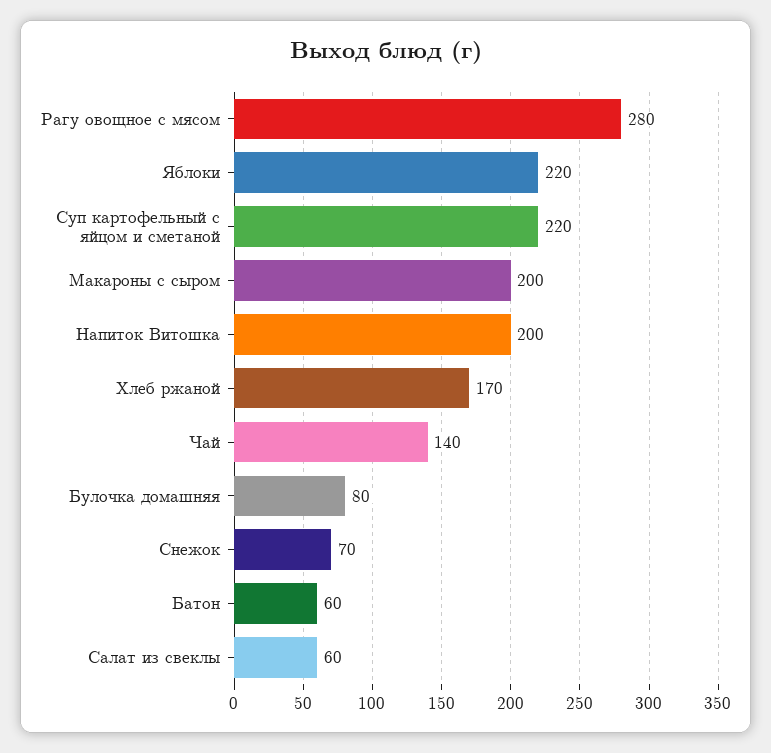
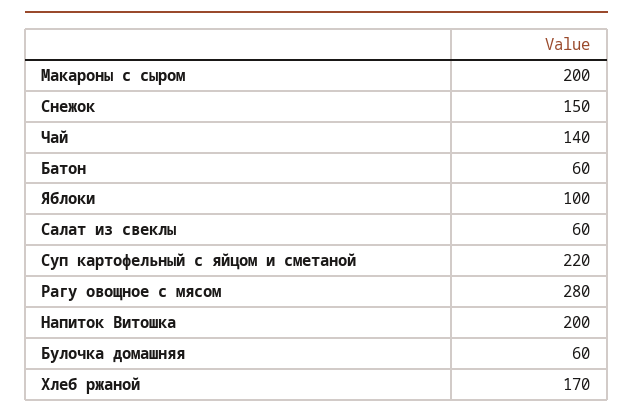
Яблоки: 220 -> 100
Булочка домашняя: 80 -> 60
Снежок: 70 -> 150

